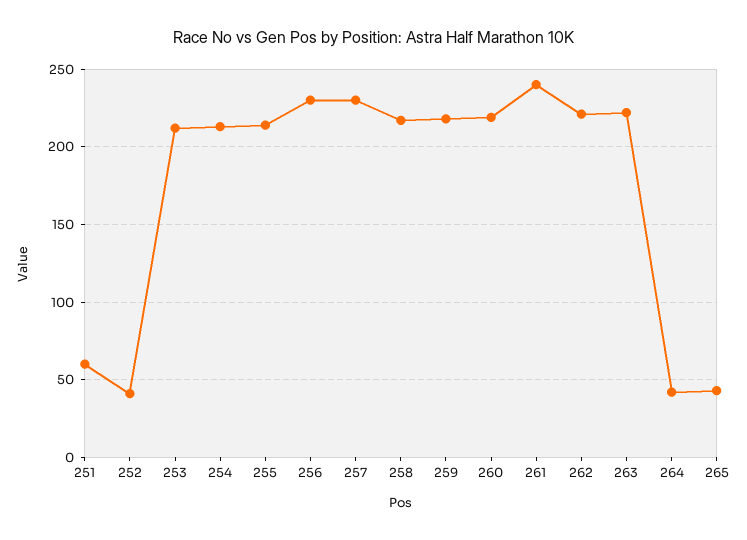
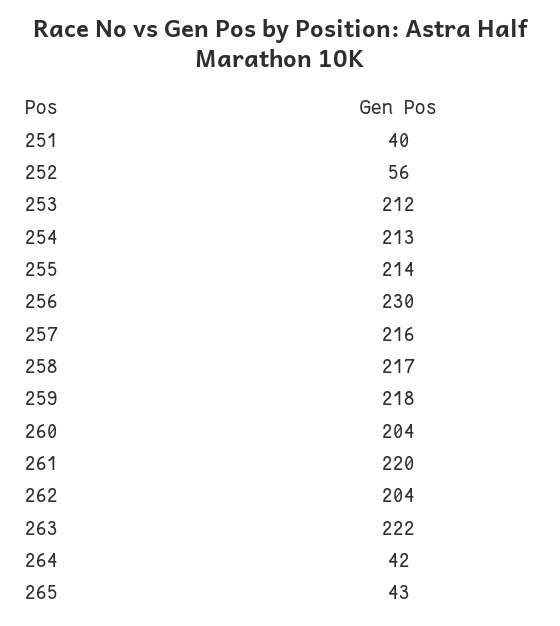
251: 60 -> 40
252: 40 -> 56
257: 230 -> 216
260: 220 -> 204
261: 240 -> 220
262: 220 -> 204

